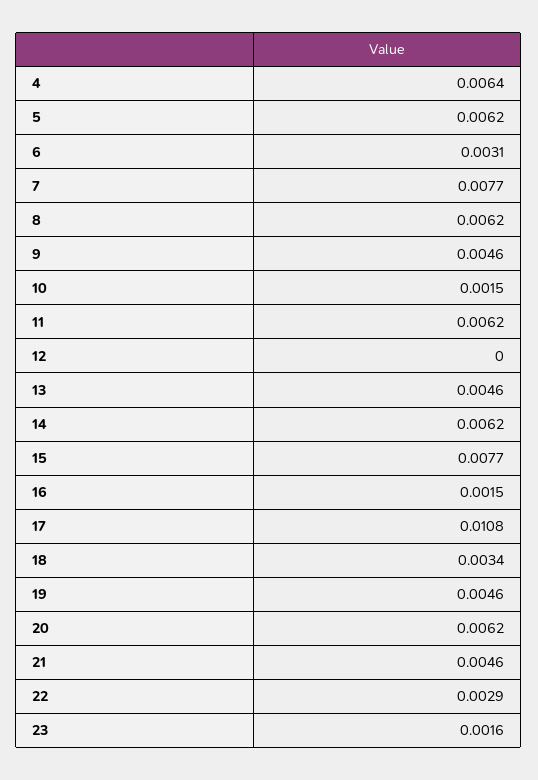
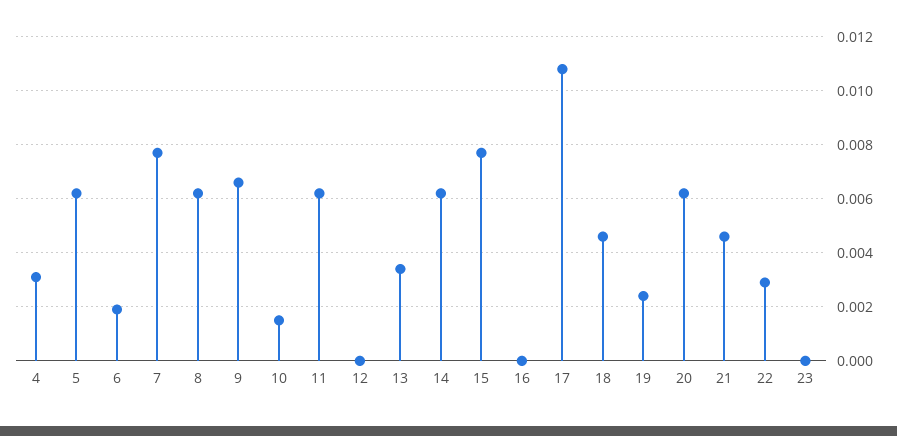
4: 0.0064 -> 0.003
6: 0.0031 -> 0.002
9: 0.0046 -> 0.0065
13: 0.0046 -> 0.0035
16: 0.0015 -> 0
18: 0.0034 -> 0.0045
19: 0.0046 -> 0.0025
23: 0.0016 -> 0

